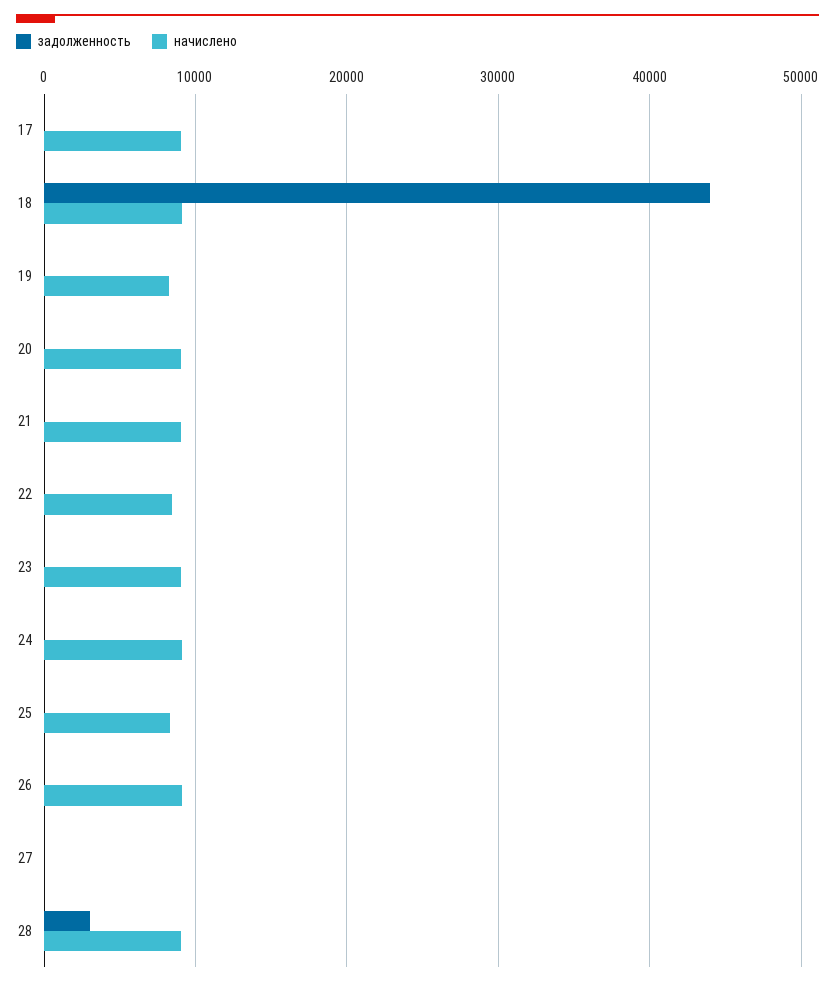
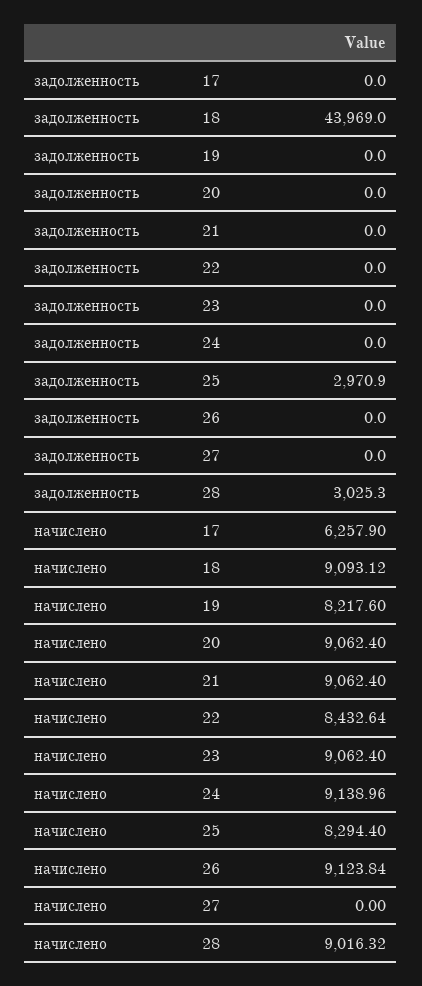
начислено, 17: 9000 -> 6257.9
задолженность, 25: 0 -> 2970.9

